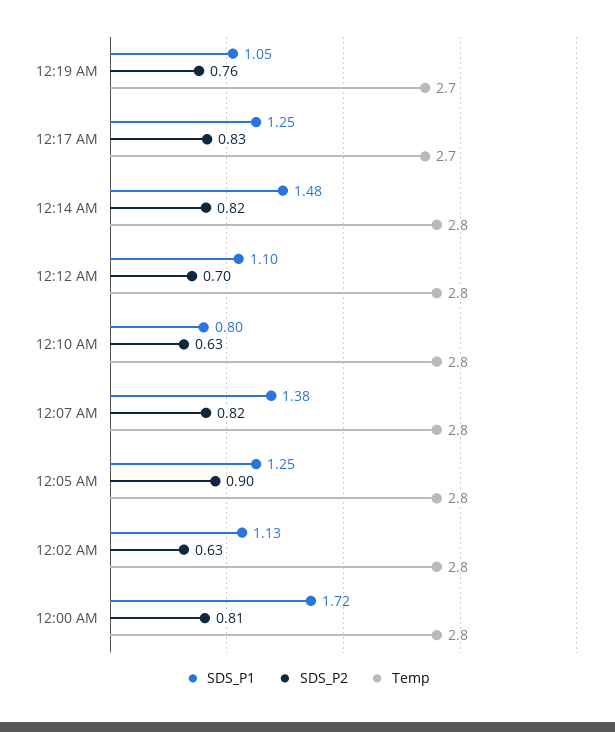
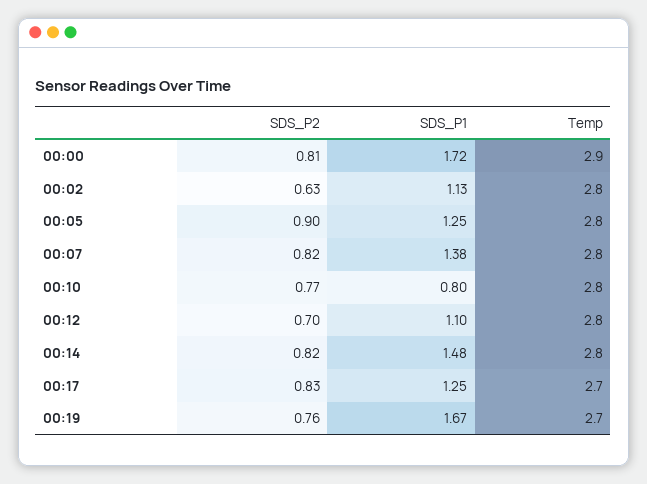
SDS_P1, 12:19 AM: 1.05 -> 1.67
SDS_P2, 12:10 AM: 0.63 -> 0.77
Temp, 12:00 AM: 2.8 -> 2.9

